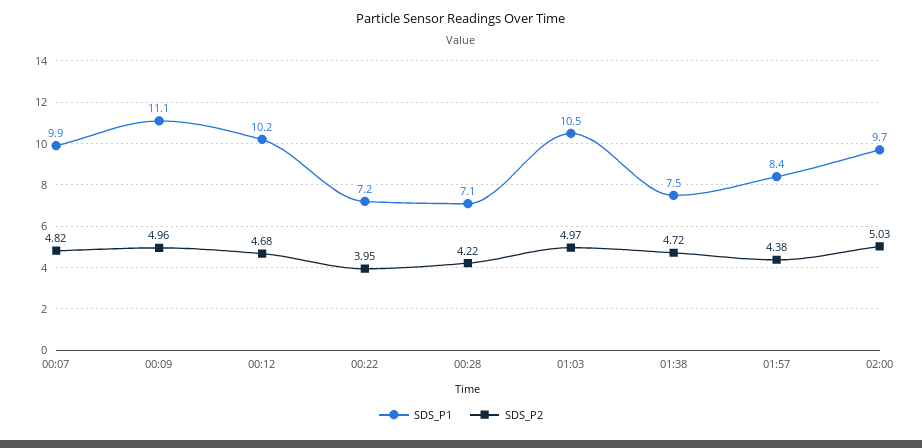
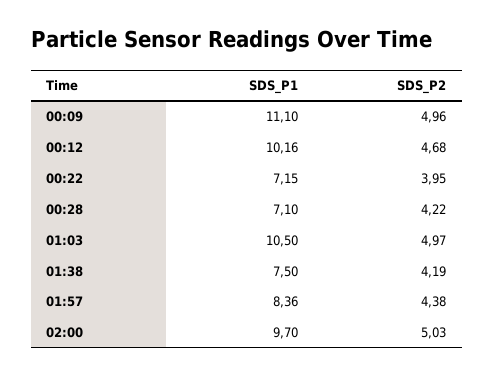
SDS_P1, 00:07: 9.9 -> none
SDS_P2, 00:07: 4.82 -> none
SDS_P2, 01:38: 4.72 -> 4.19

